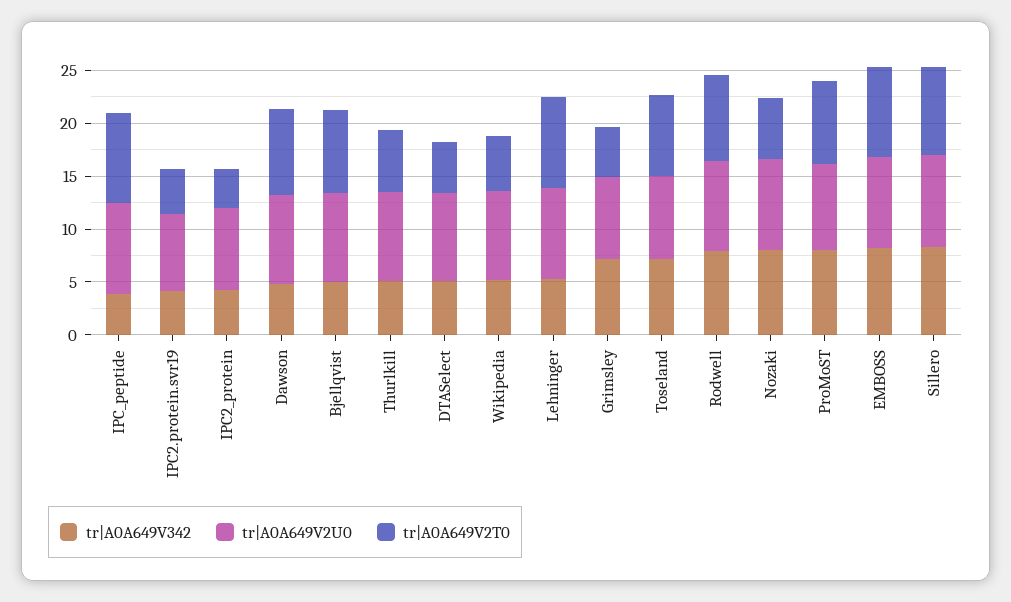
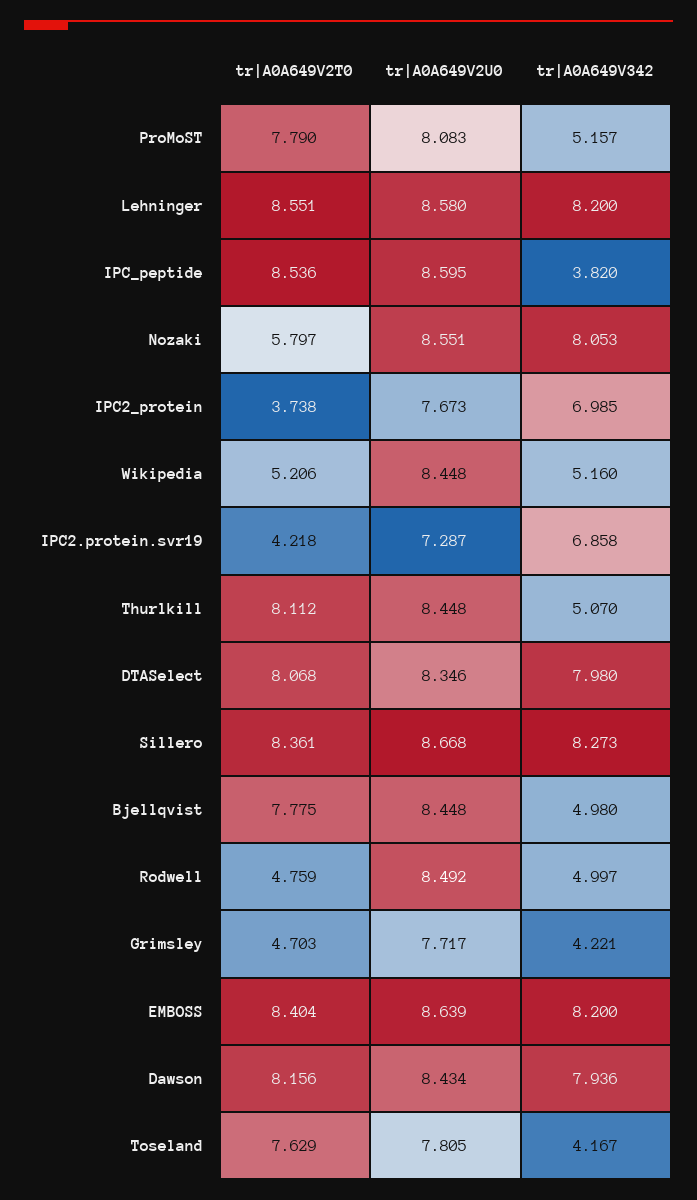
tr|A0A649V342, IPC2.protein.svr19: 4 -> 6.858
tr|A0A649V342, IPC2_protein: 4 -> 6.985
tr|A0A649V342, Dawson: 5 -> 7.936
tr|A0A649V2T0, Thurlkill: 6 -> 8.112
tr|A0A649V342, DTASelect: 5 -> 7.98
tr|A0A649V2T0, DTASelect: 5 -> 8.068
tr|A0A649V342, Lehninger: 5 -> 8.2
tr|A0A649V342, Grimsley: 7 -> 4.221
tr|A0A649V342, Toseland: 7 -> 4.167
tr|A0A649V342, Rodwell: 8 -> 4.997
tr|A0A649V2T0, Rodwell: 8 -> 4.759
tr|A0A649V342, ProMoST: 8 -> 5.157

